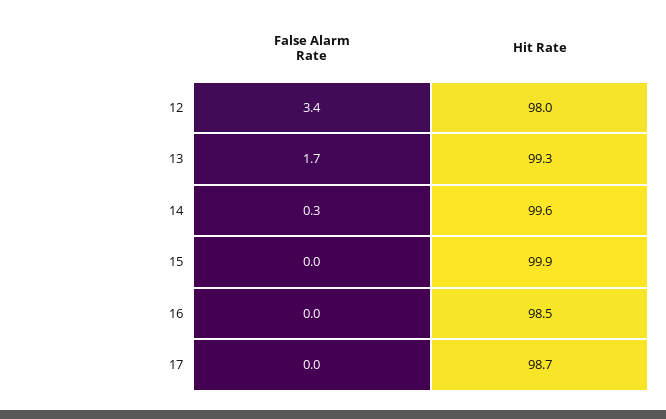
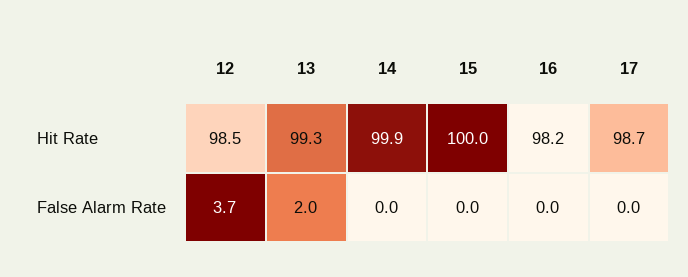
False Alarm Rate, 12: 3.4 -> 3.7
Hit Rate, 12: 98 -> 98.5
False Alarm Rate, 13: 1.7 -> 2
False Alarm Rate, 14: 0.3 -> 0
Hit Rate, 14: 99.6 -> 99.9
Hit Rate, 15: 99.9 -> 100
Hit Rate, 16: 98.5 -> 98.2

